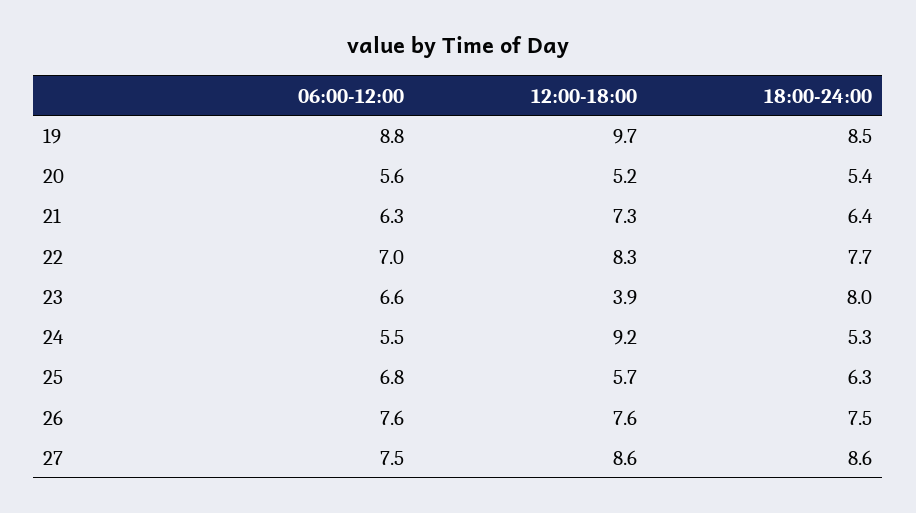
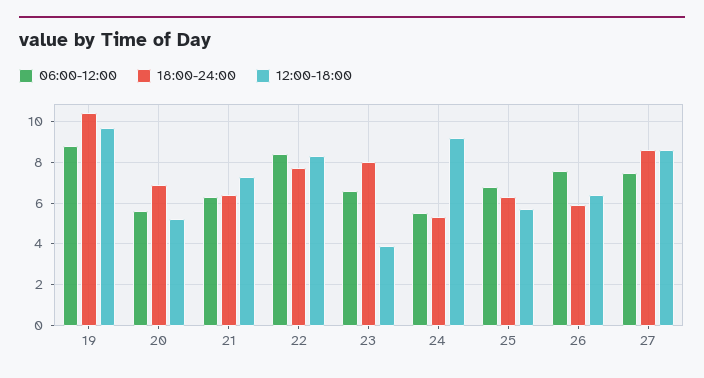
18:00-24:00, 19: 8.5 -> 10.5
18:00-24:00, 20: 5.4 -> 7
06:00-12:00, 22: 7 -> 8.5
12:00-18:00, 26: 7.6 -> 6.5
18:00-24:00, 26: 7.5 -> 6

